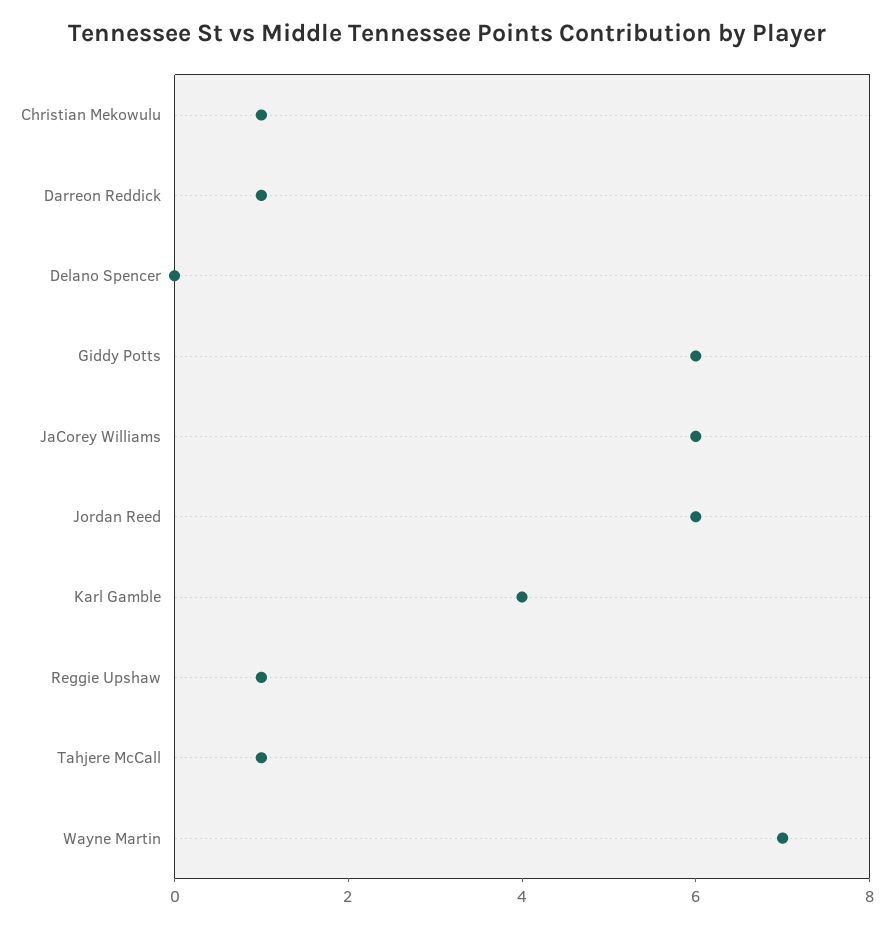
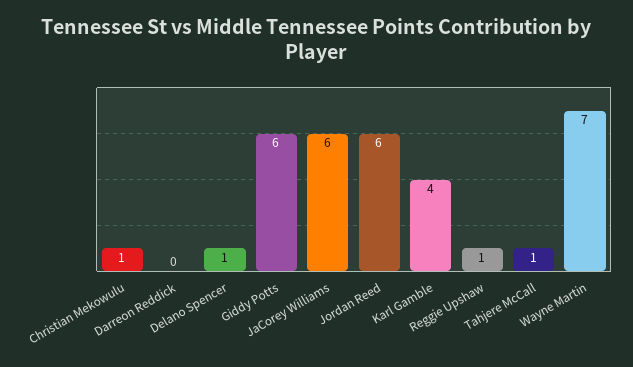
Darreon Reddick: 1 -> 0
Delano Spencer: 0 -> 1

